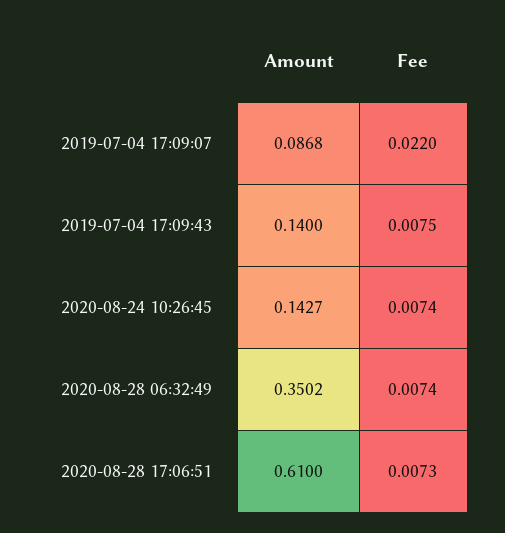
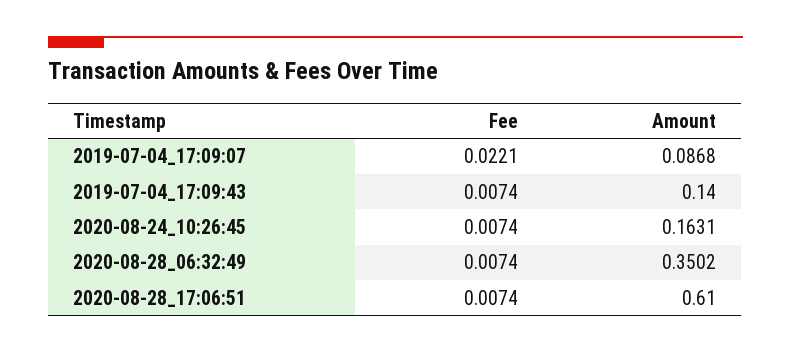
Fee, 2019-07-04 17:09:07: 0.022 -> 0.0221
Fee, 2019-07-04 17:09:43: 0.0075 -> 0.0074
Amount, 2020-08-24 10:26:45: 0.1427 -> 0.1631
Fee, 2020-08-28 17:06:51: 0.0073 -> 0.0074

